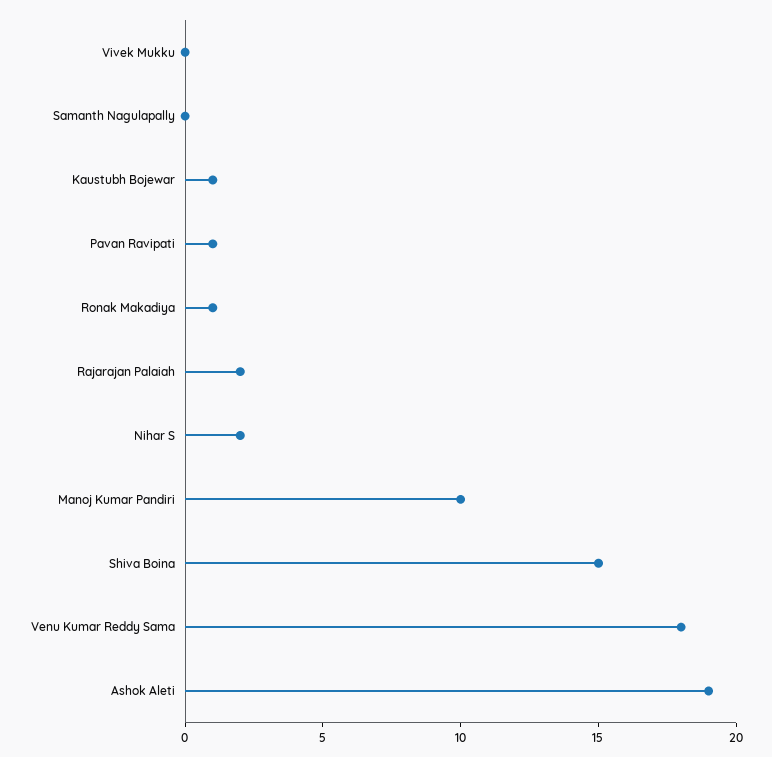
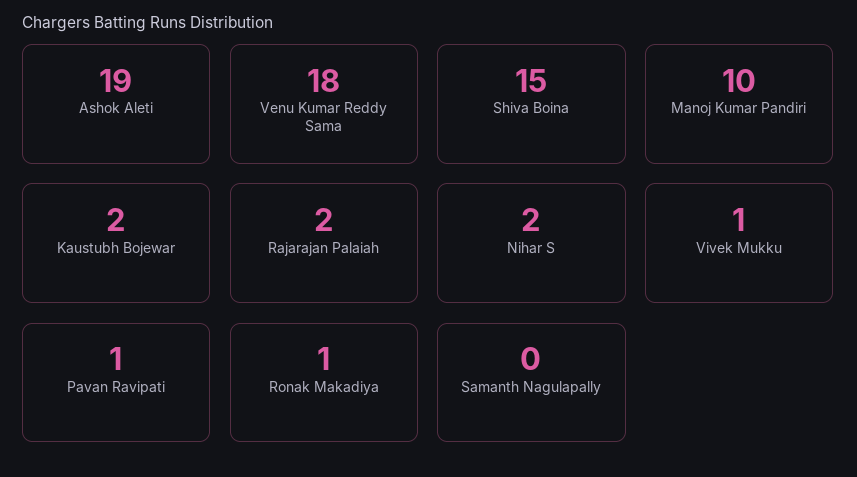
Vivek Mukku: 0 -> 1
Kaustubh Bojewar: 1 -> 2

